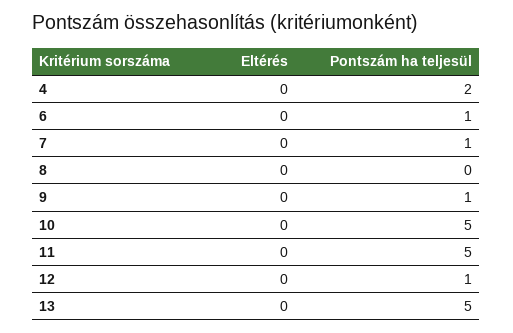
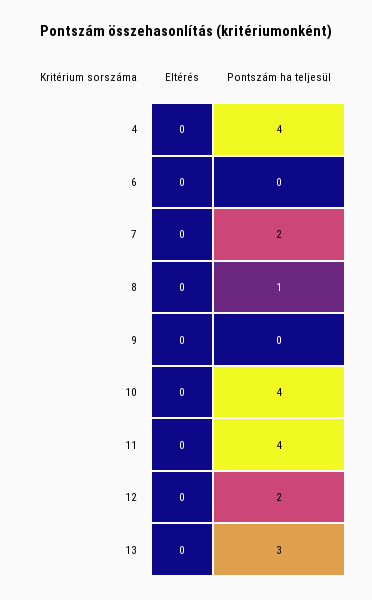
Pontszám ha teljesül, 4: 2 -> 4
Pontszám ha teljesül, 6: 1 -> 0
Pontszám ha teljesül, 7: 1 -> 2
Pontszám ha teljesül, 8: 0 -> 1
Pontszám ha teljesül, 9: 1 -> 0
Pontszám ha teljesül, 10: 5 -> 4
Pontszám ha teljesül, 11: 5 -> 4
Pontszám ha teljesül, 12: 1 -> 2
Pontszám ha teljesül, 13: 5 -> 3

